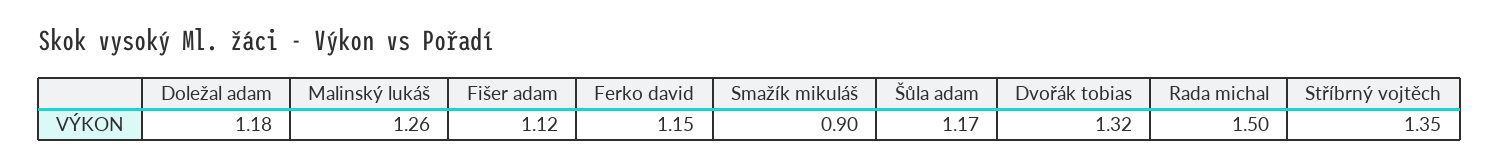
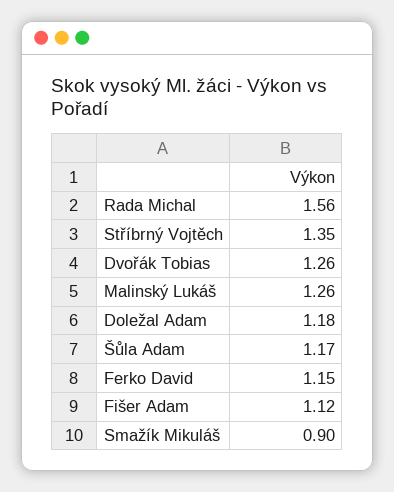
Dvořák tobias: 1.32 -> 1.26
Rada michal: 1.5 -> 1.56

